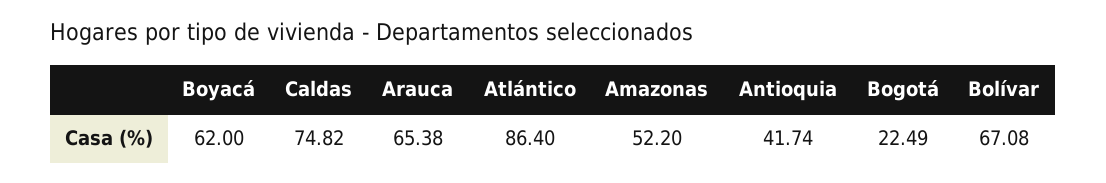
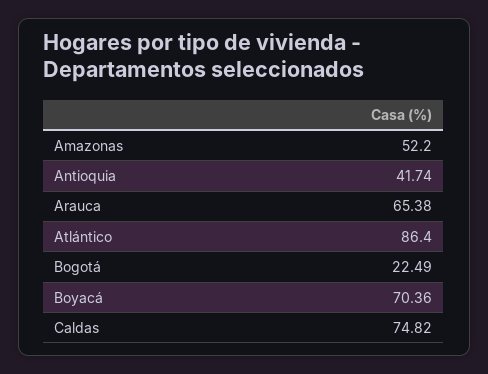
Boyacá: 62 -> 70.36
Bolívar: 67.08 -> none

